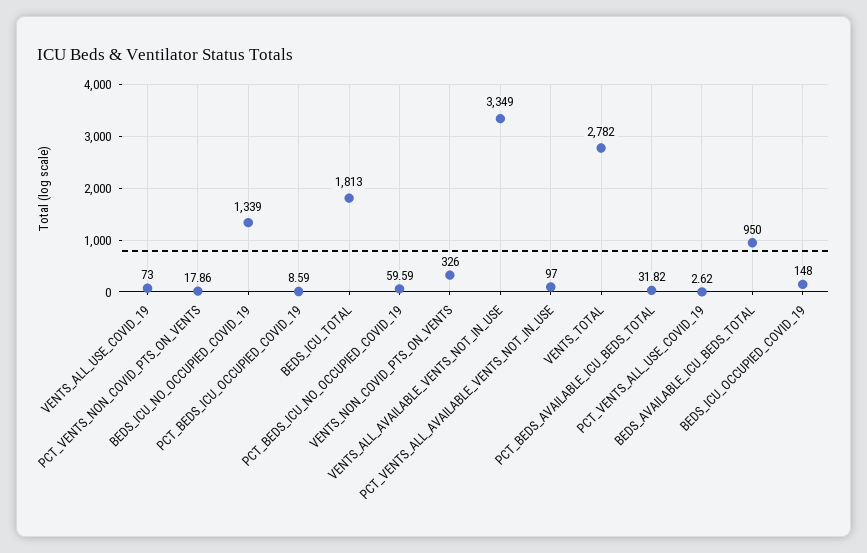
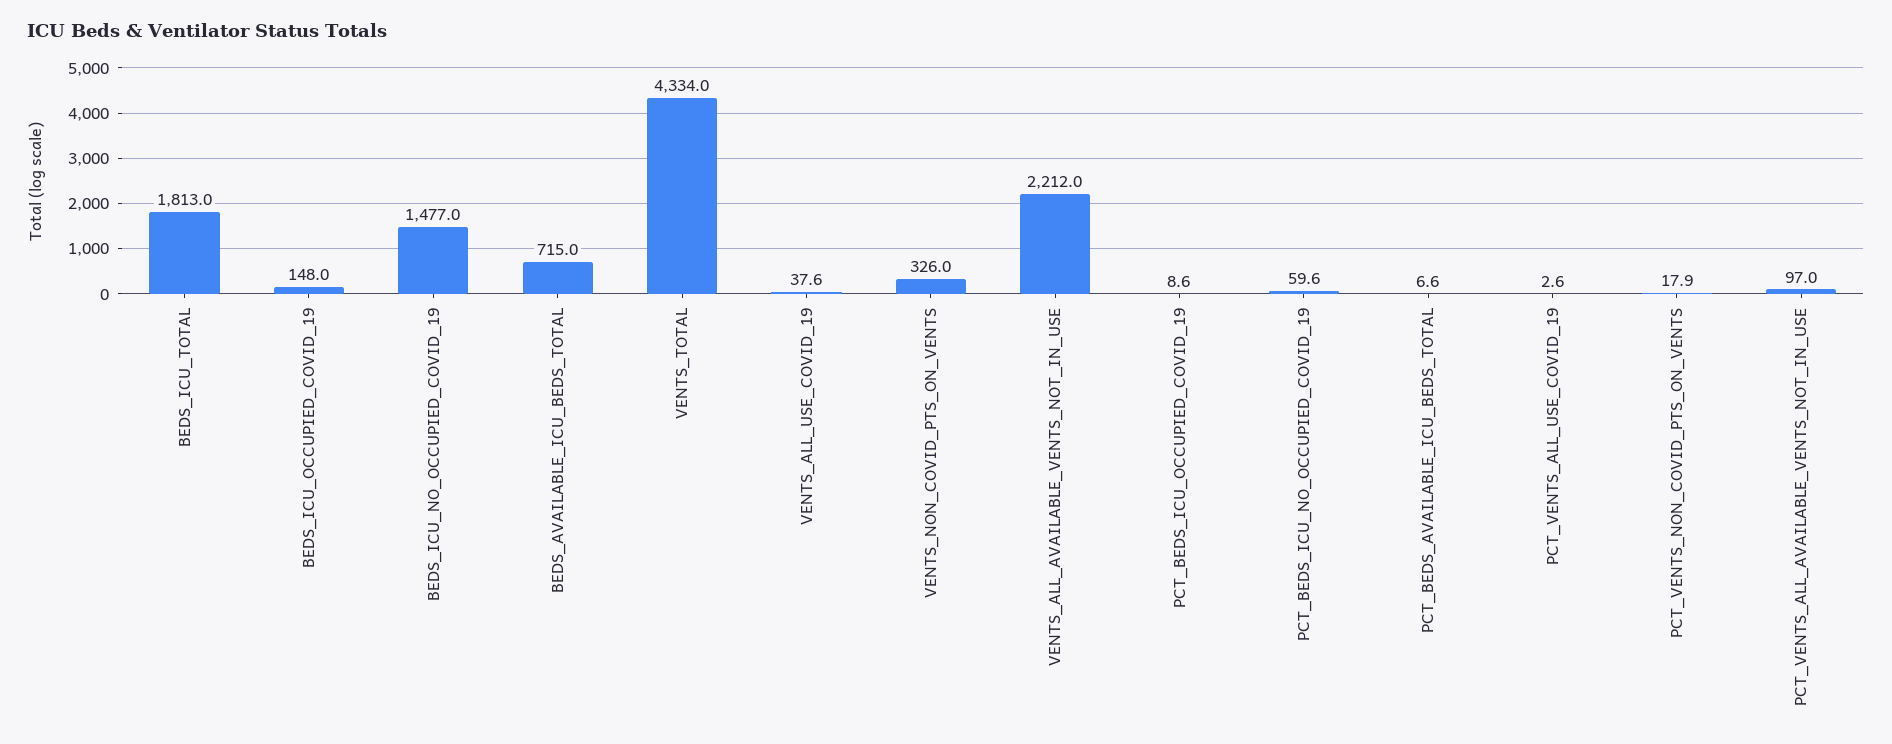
VENTS_ALL_USE_COVID_19: 73 -> 37.6
BEDS_ICU_NO_OCCUPIED_COVID_19: 1339 -> 1477
VENTS_ALL_AVAILABLE_VENTS_NOT_IN_USE: 3349 -> 2212
VENTS_TOTAL: 2782 -> 4334
PCT_BEDS_AVAILABLE_ICU_BEDS_TOTAL: 31.82 -> 6.6
BEDS_AVAILABLE_ICU_BEDS_TOTAL: 950 -> 715

